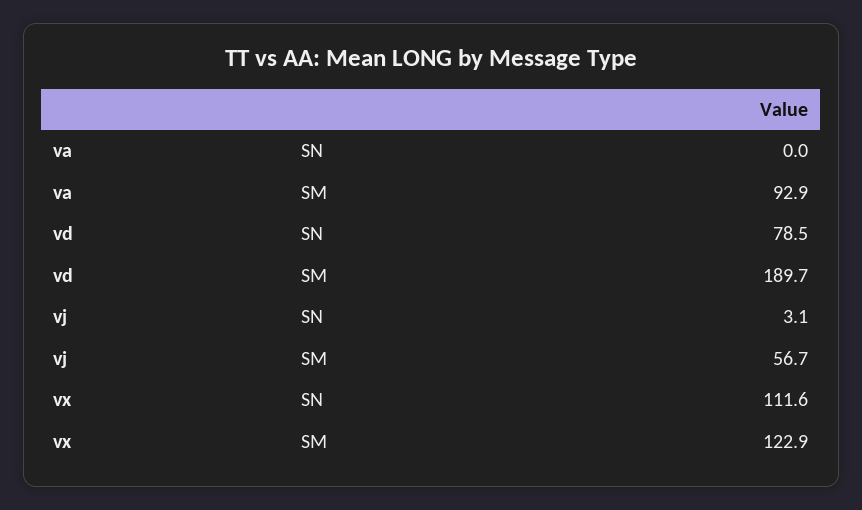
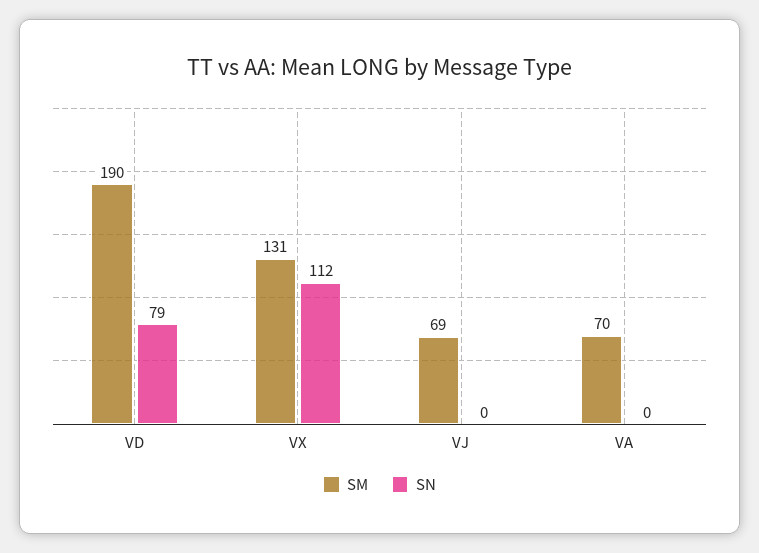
SM, va: 92.9 -> 70
SN, vj: 3.1 -> 0
SM, vj: 56.7 -> 69
SM, vx: 122.9 -> 131

